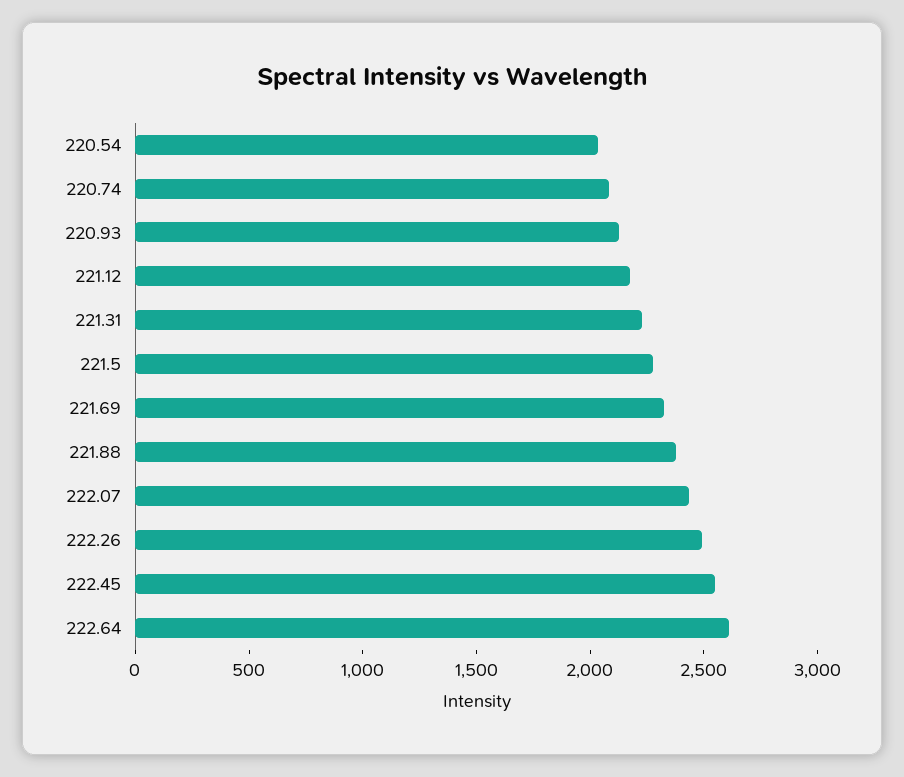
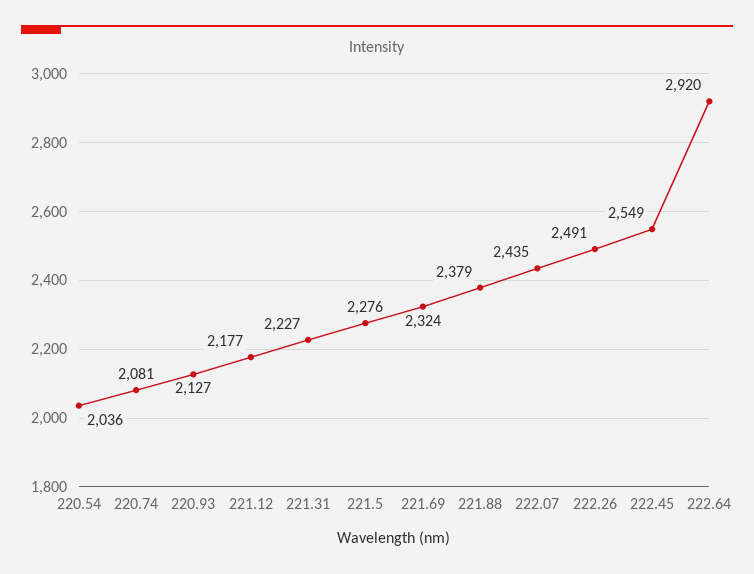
222.64: 2600 -> 2920

